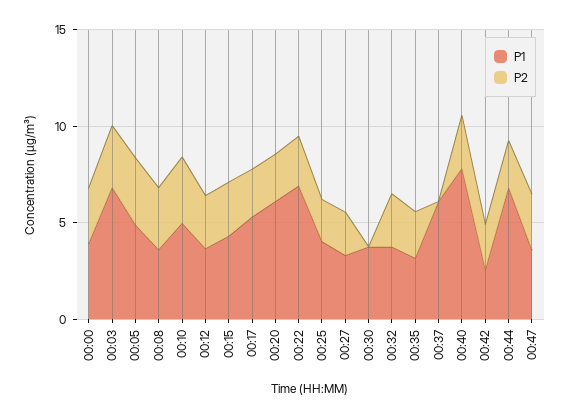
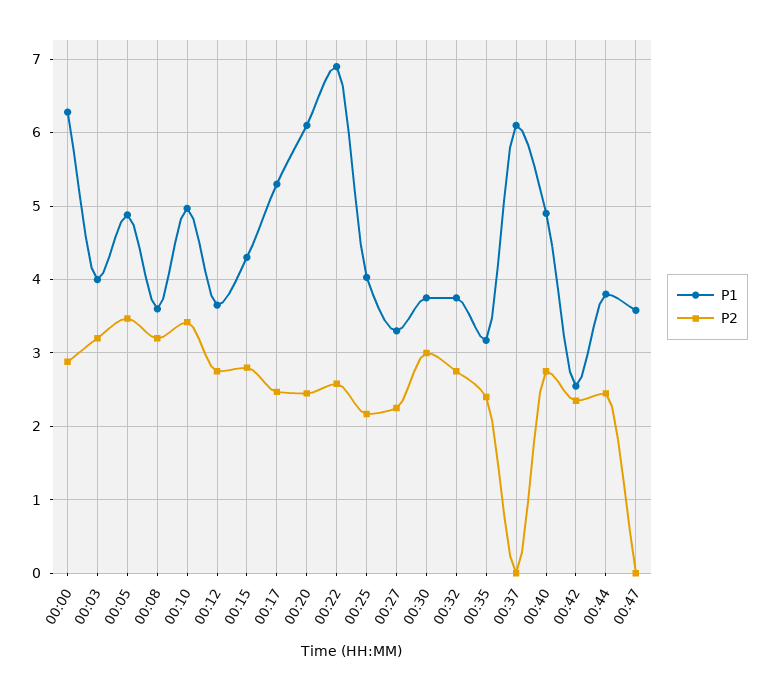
P1, 00:00: 4 -> 6.3
P1, 00:03: 7 -> 4
P2, 00:30: 0 -> 3
P1, 00:40: 8 -> 4.9
P1, 00:44: 7 -> 3.8
P2, 00:47: 3 -> 0

